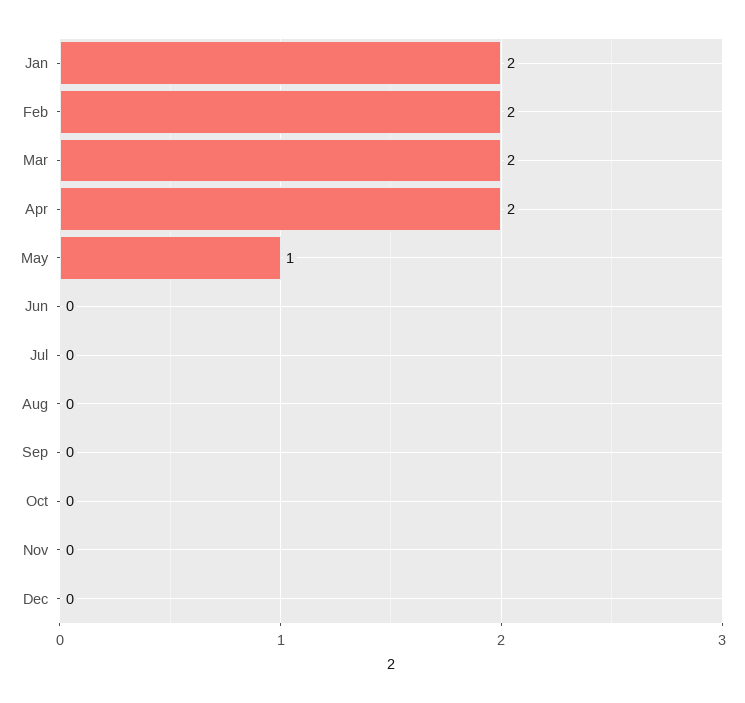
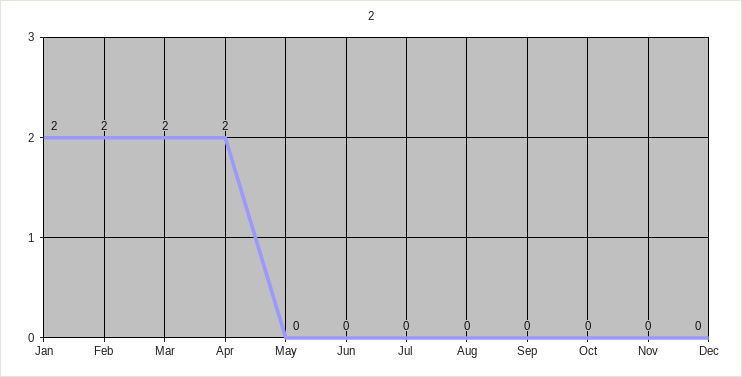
May: 1 -> 0

